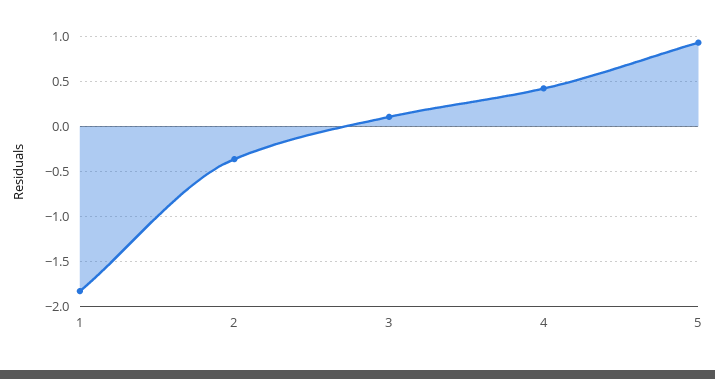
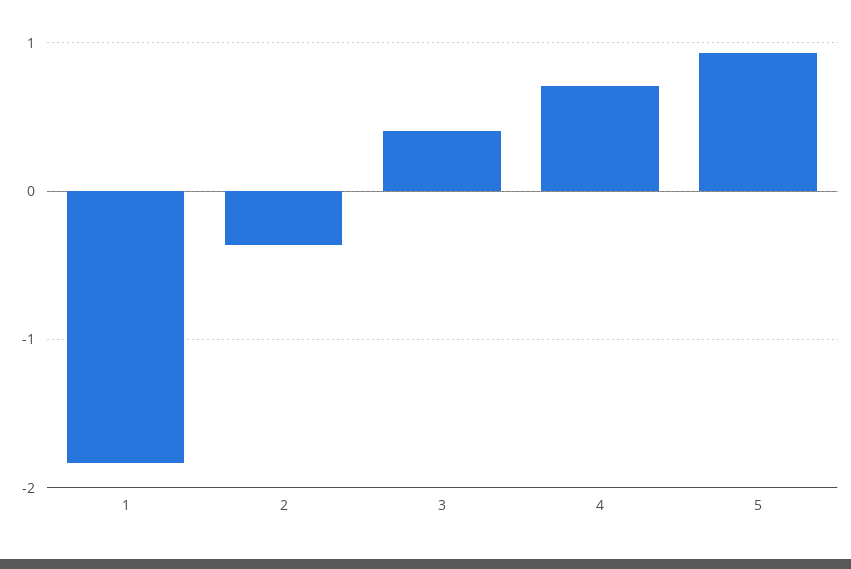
3: 0.1 -> 0.4
4: 0.4 -> 0.7

